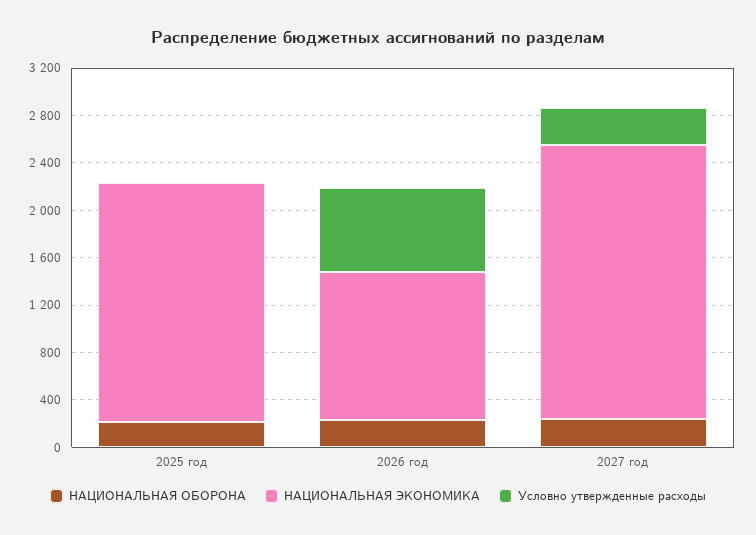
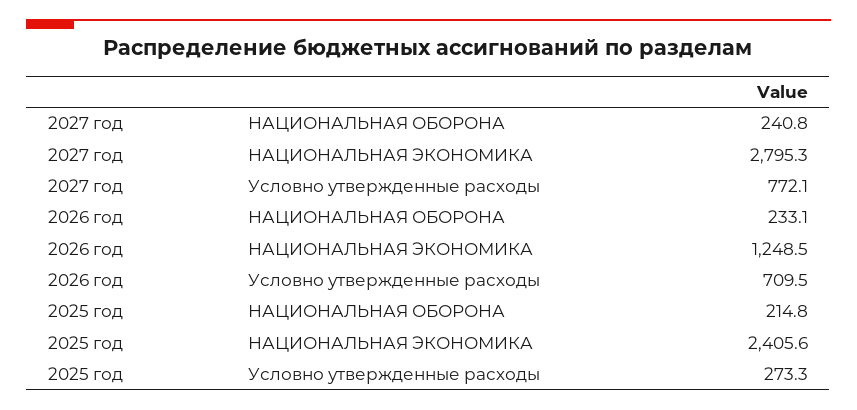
НАЦИОНАЛЬНАЯ ЭКОНОМИКА, 2025 год: 2000 -> 2405.6
Условно утвержденные расходы, 2025 год: 0 -> 273.3
НАЦИОНАЛЬНАЯ ЭКОНОМИКА, 2027 год: 2300 -> 2795.3
Условно утвержденные расходы, 2027 год: 300 -> 772.1

